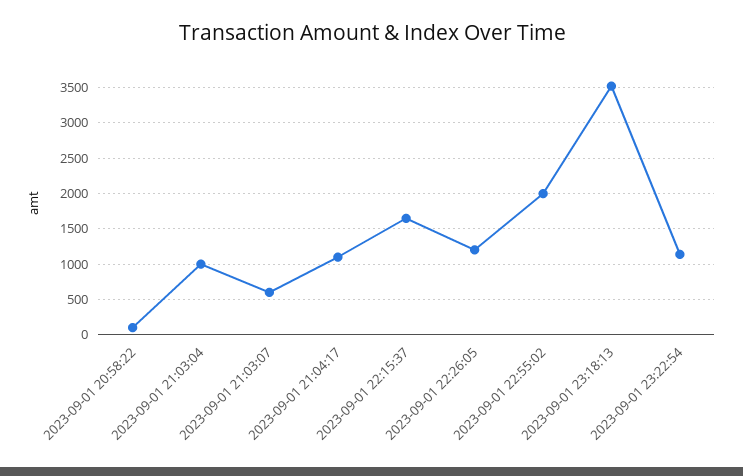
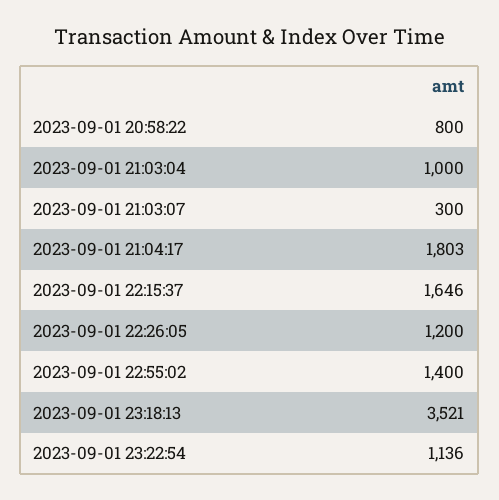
2023-09-01 20:58:22: 100 -> 800
2023-09-01 21:03:07: 600 -> 300
2023-09-01 21:04:17: 1100 -> 1803
2023-09-01 22:55:02: 2000 -> 1400

